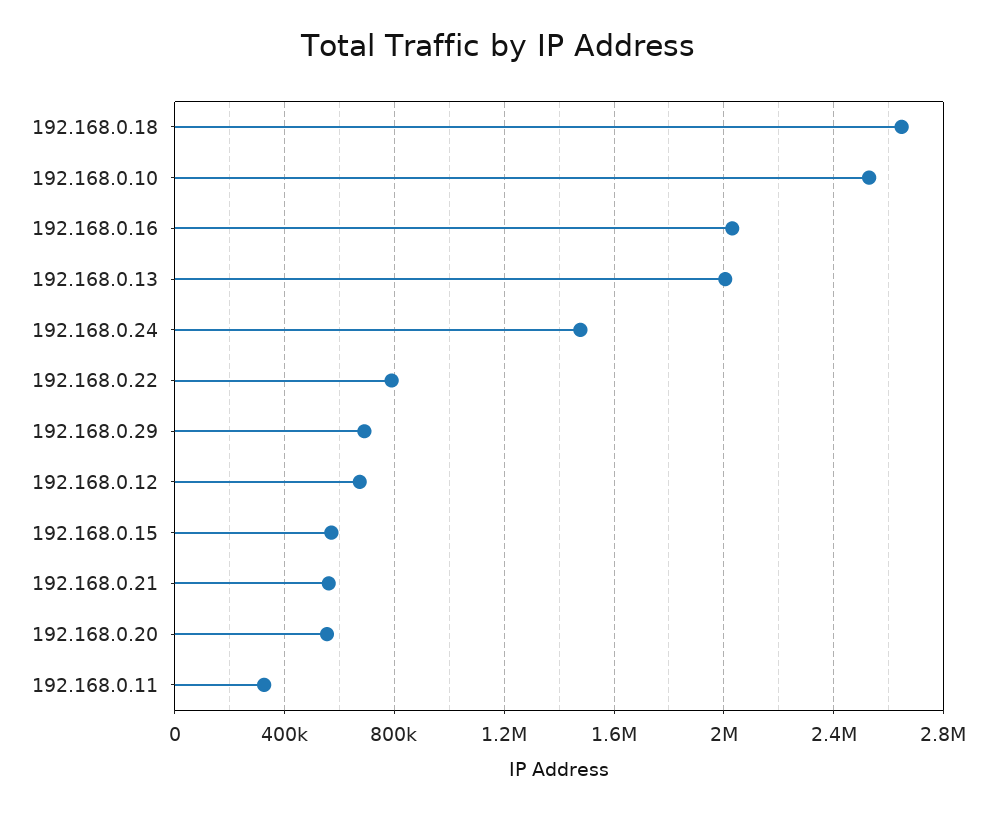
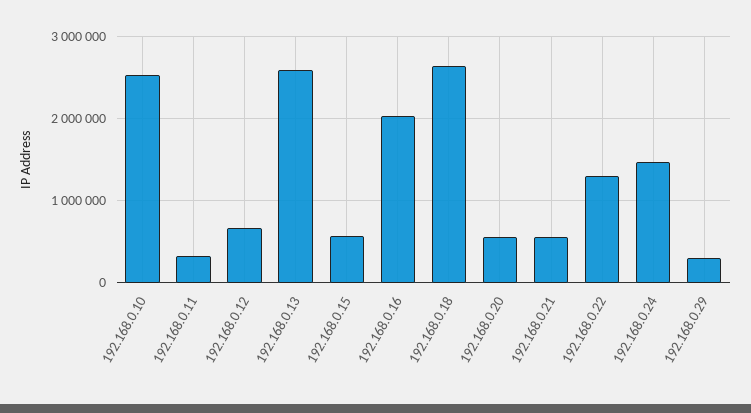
192.168.0.13: 2000000 -> 2600000
192.168.0.22: 800000 -> 1300000
192.168.0.29: 700000 -> 300000

